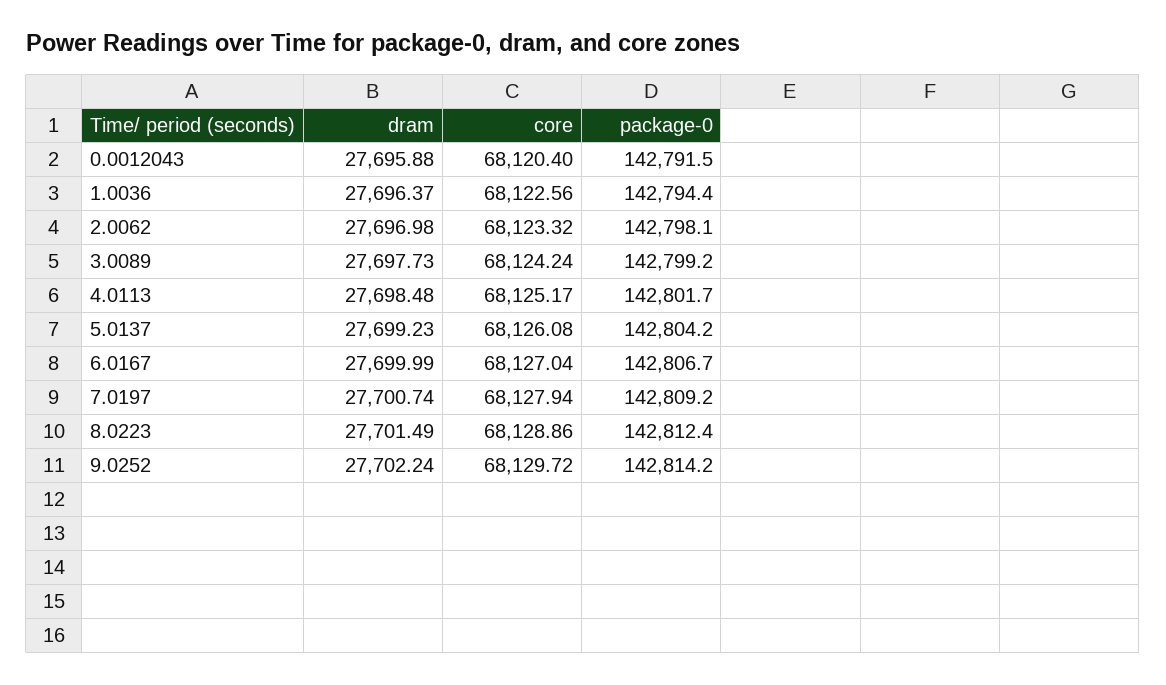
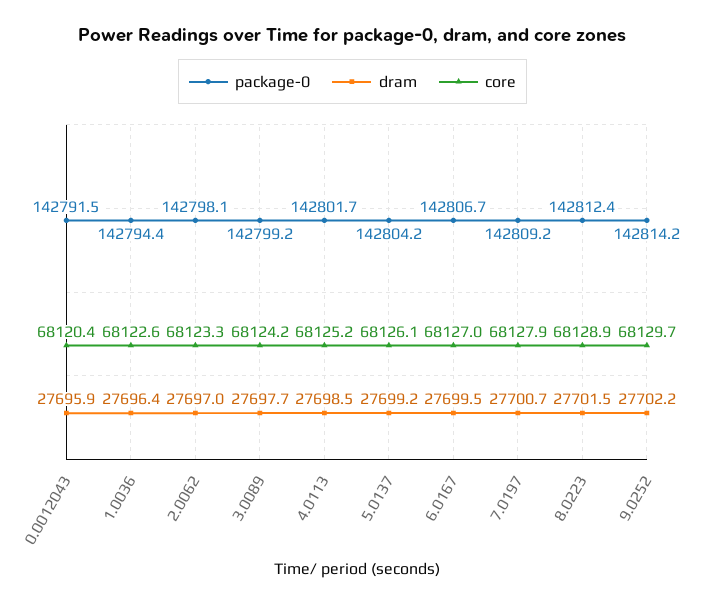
dram, 6.0167: 27699.99 -> 27699.5

